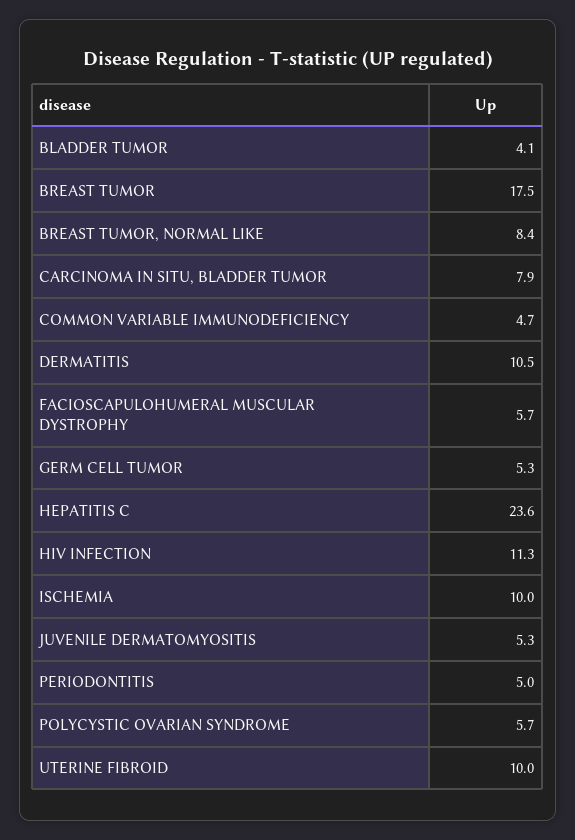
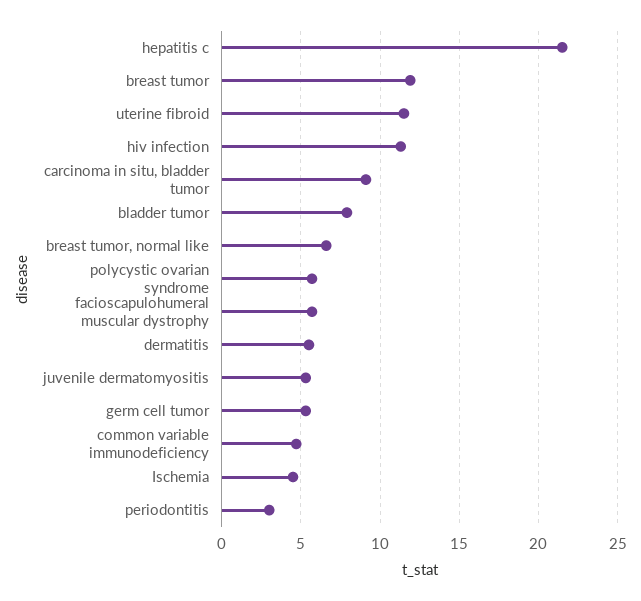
BLADDER TUMOR: 4.1 -> 8
BREAST TUMOR: 17.5 -> 12
BREAST TUMOR, NORMAL LIKE: 8.4 -> 6.5
CARCINOMA IN SITU, BLADDER TUMOR: 7.9 -> 9
DERMATITIS: 10.5 -> 5.5
HEPATITIS C: 23.6 -> 21.5
ISCHEMIA: 10 -> 4.5
PERIODONTITIS: 5 -> 3
UTERINE FIBROID: 10 -> 11.5

